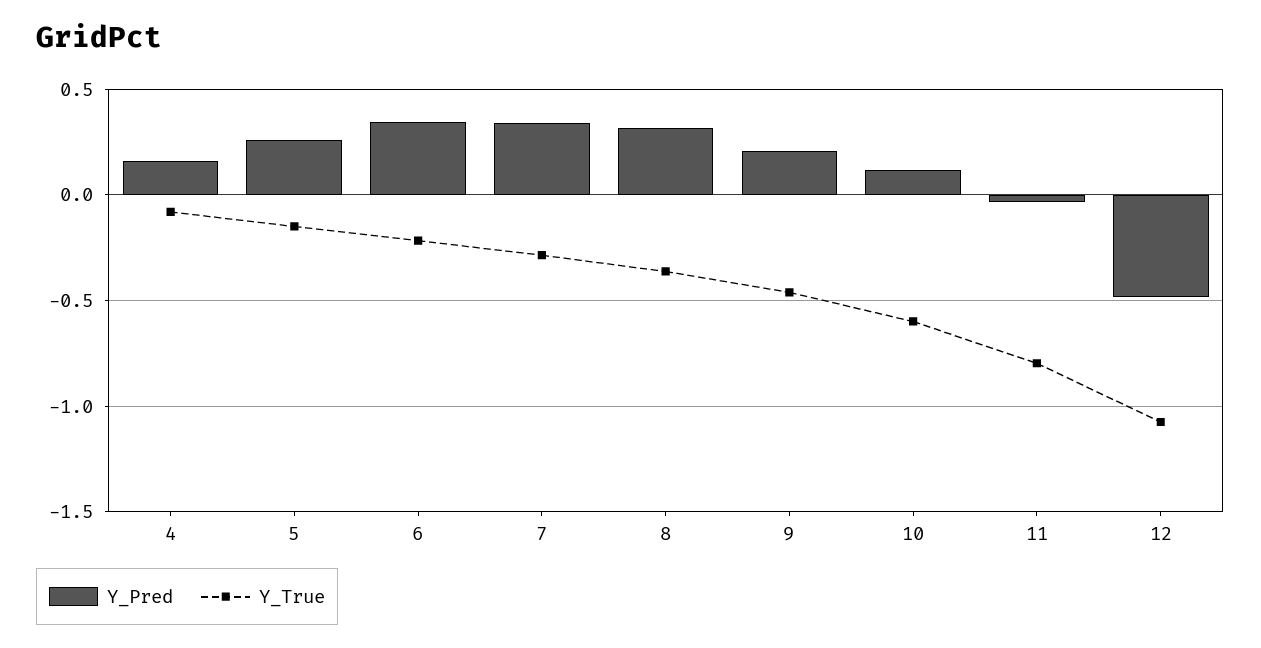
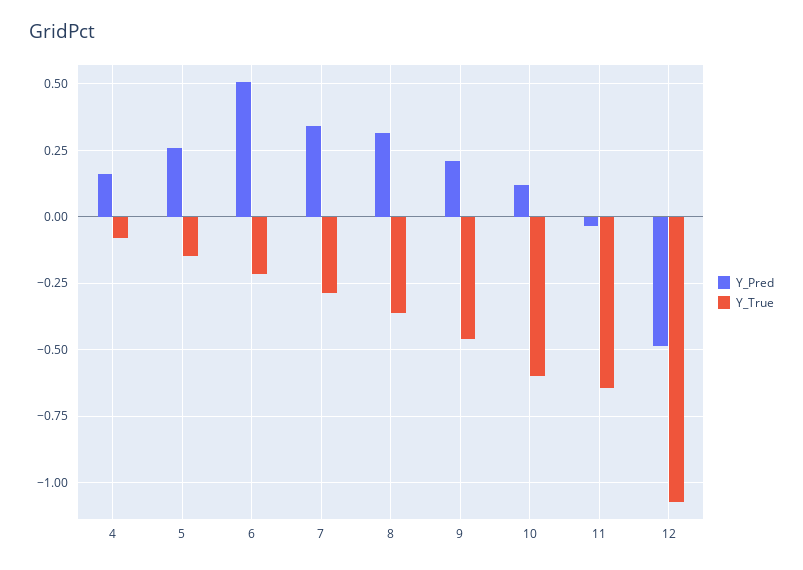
Y_Pred, 6: 0.35 -> 0.5
Y_True, 11: -0.8 -> -0.65

